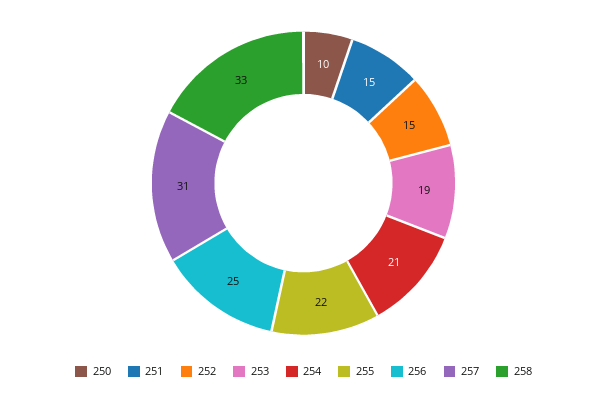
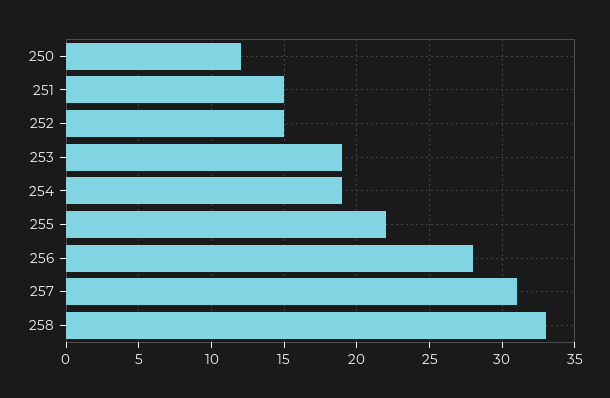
250: 10 -> 12
254: 21 -> 19
256: 25 -> 28

